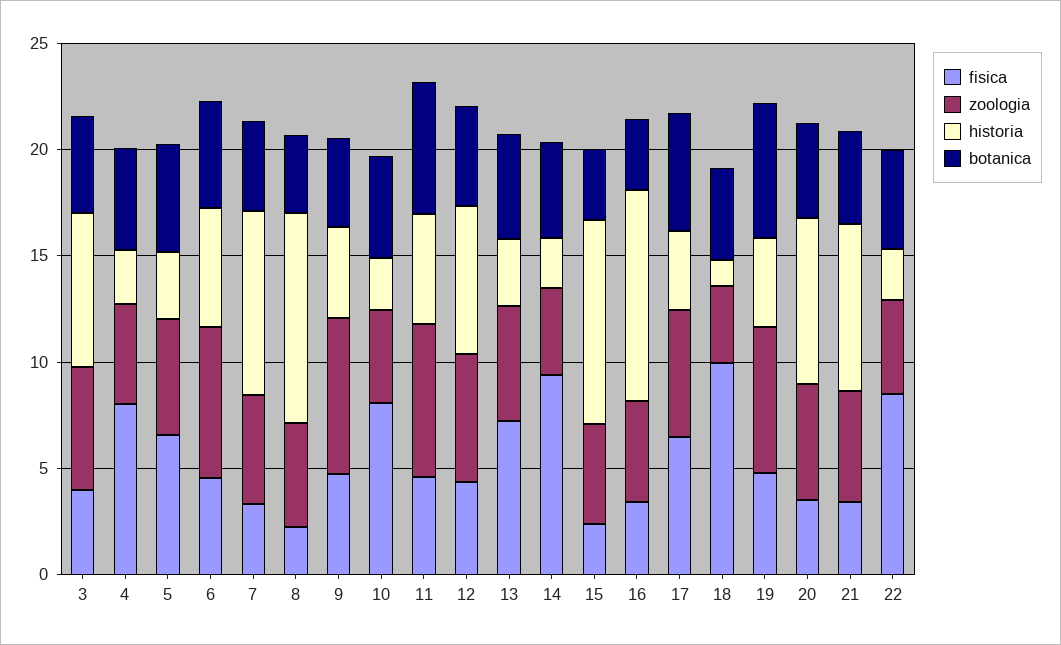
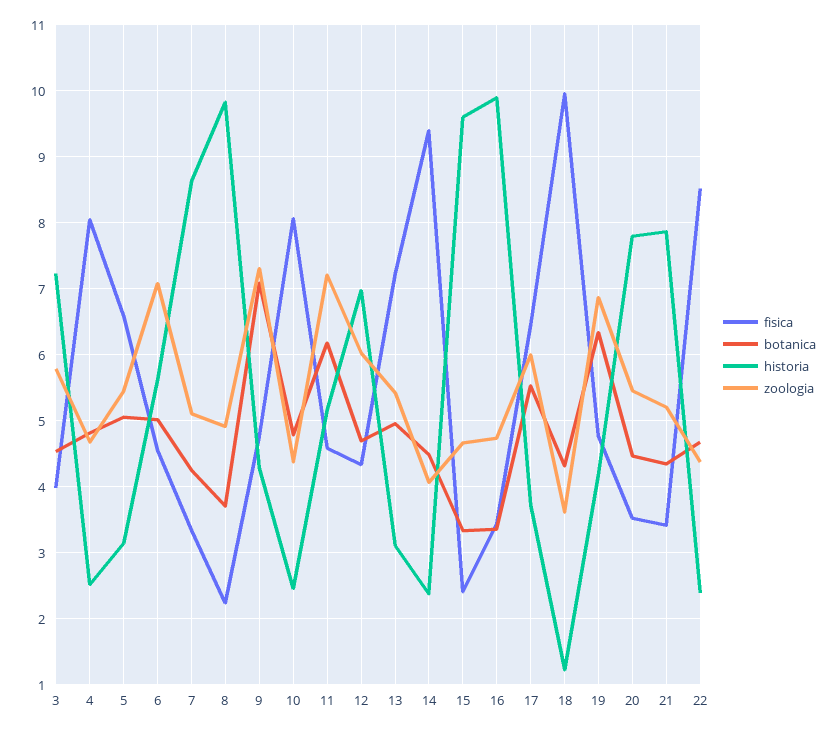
botanica, 9: 4 -> 7.1

